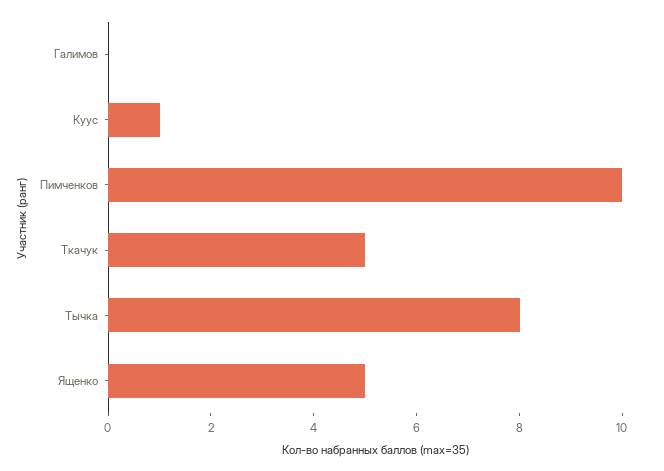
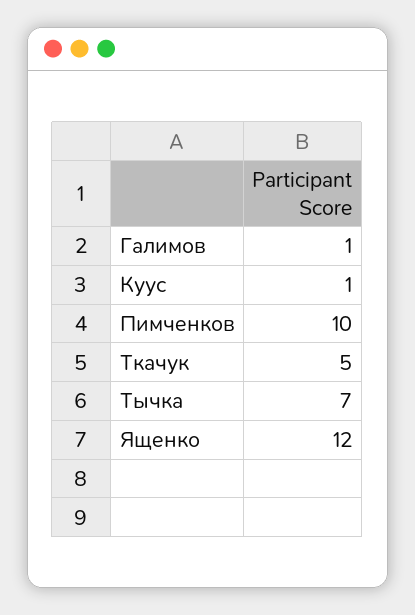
Галимов: 0 -> 1
Тычка: 8 -> 7
Ященко: 5 -> 12

